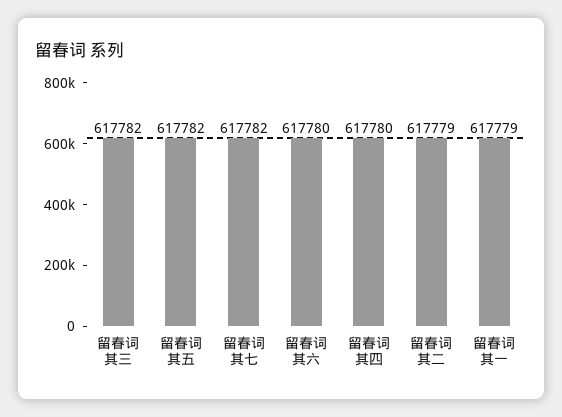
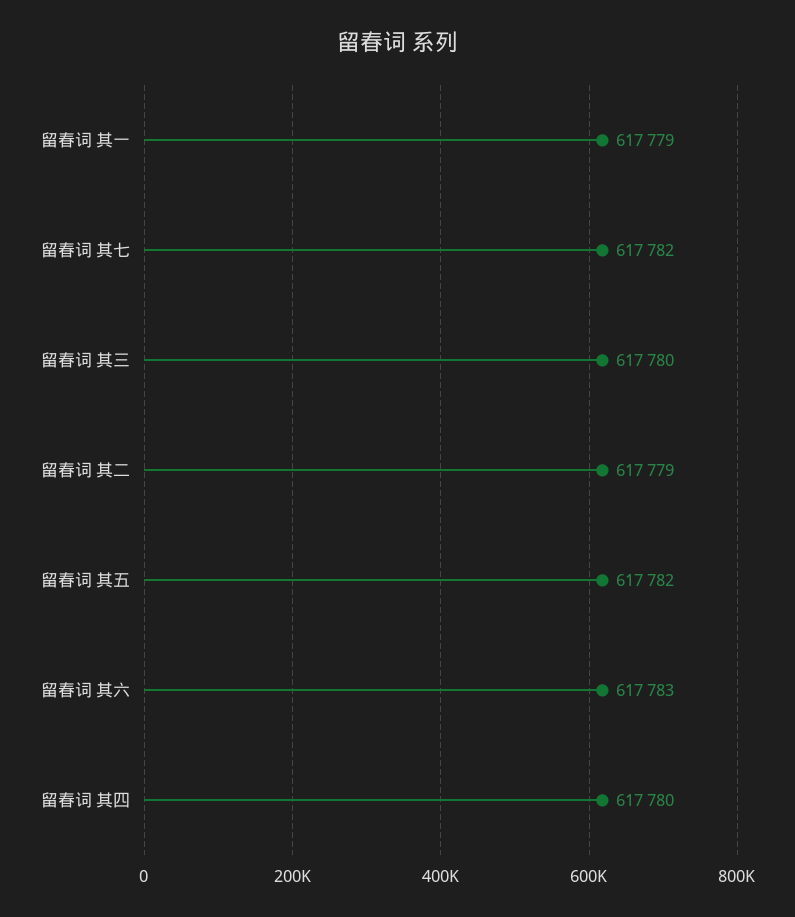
留春词 其三: 617782 -> 617780
留春词 其六: 617780 -> 617783

